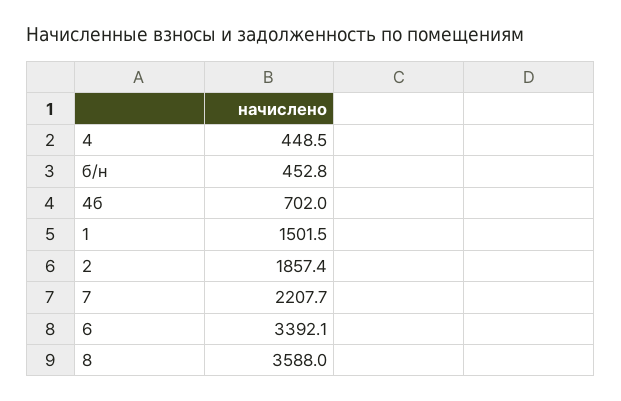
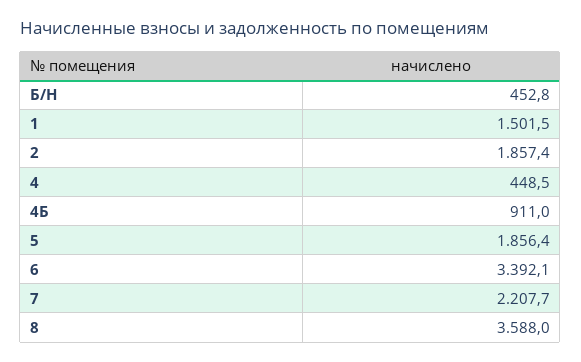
4б: 702 -> 911
5: none -> 1856.4

